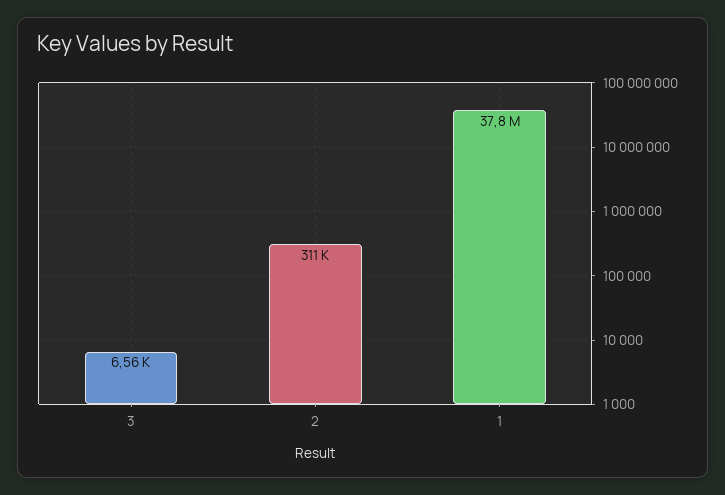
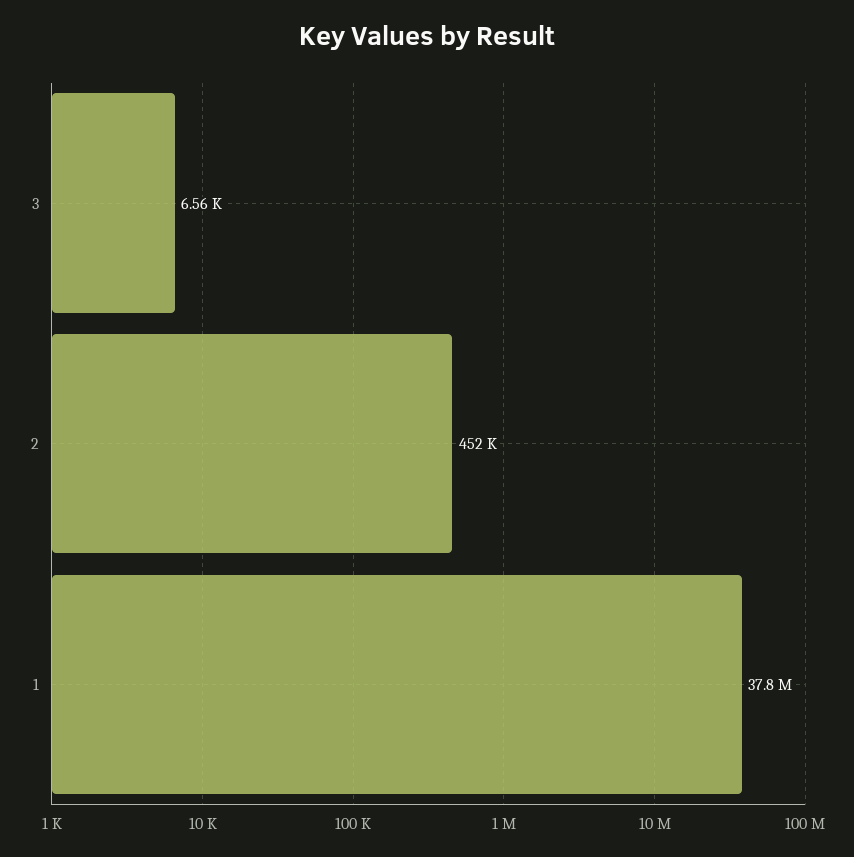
2: 311000 -> 452000

